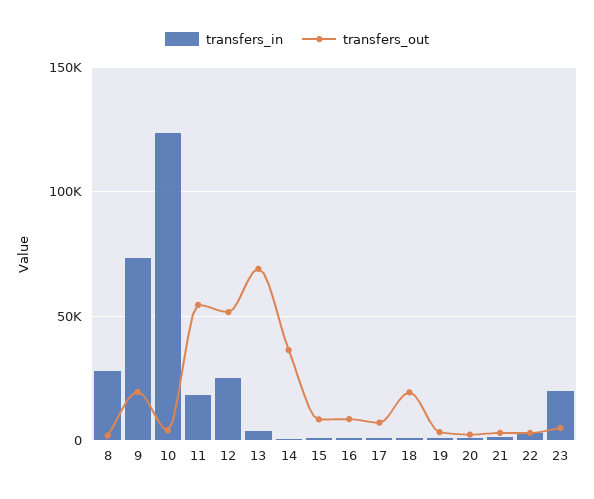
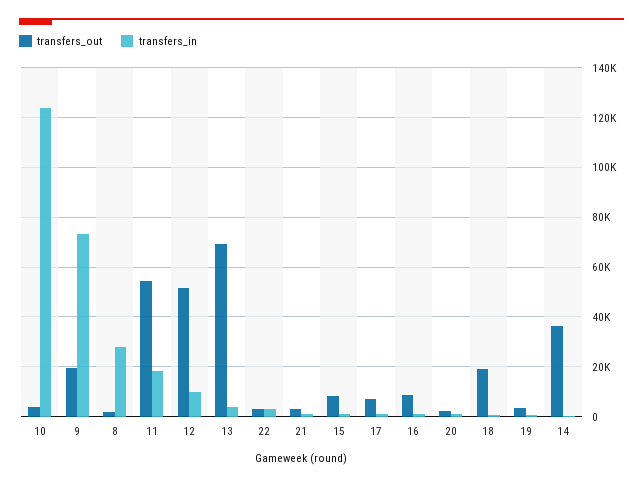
transfers_in, 12: 25000 -> 10000
transfers_in, 23: 20000 -> none
transfers_out, 23: 5000 -> none

